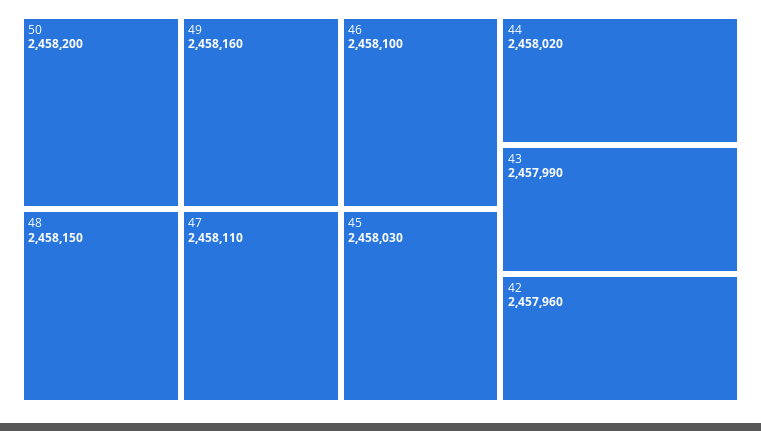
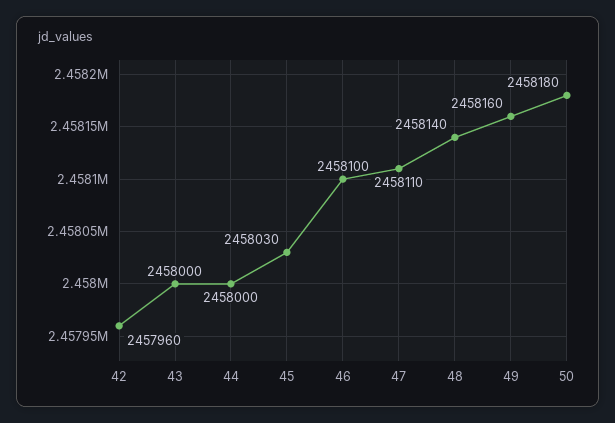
50: 2458200 -> 2458180
48: 2458150 -> 2458140
44: 2458020 -> 2458000
43: 2457990 -> 2458000

